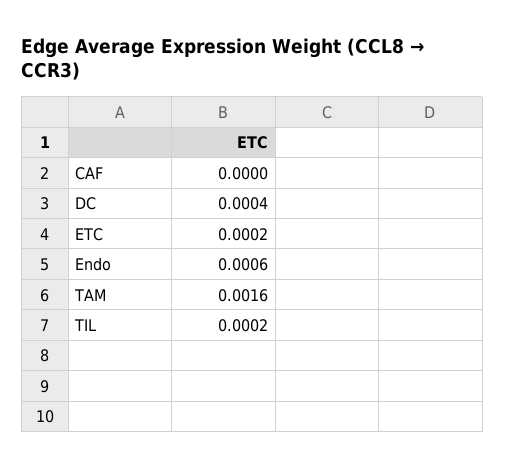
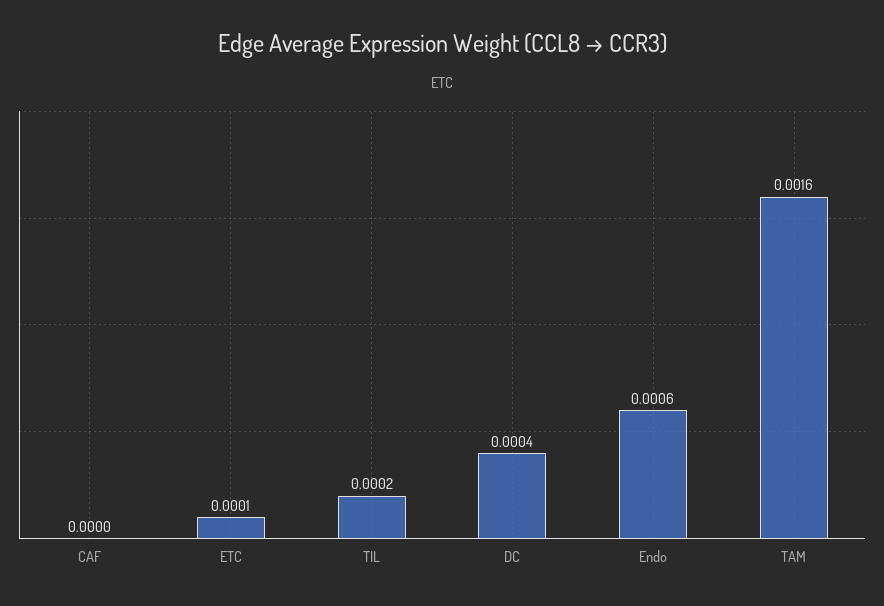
ETC: 0.0002 -> 0.0001

